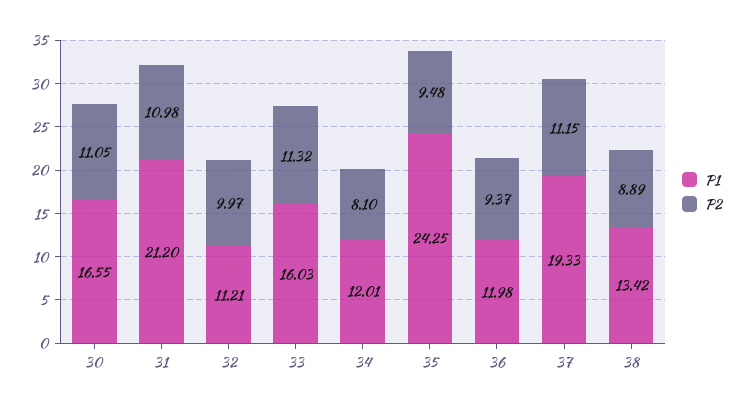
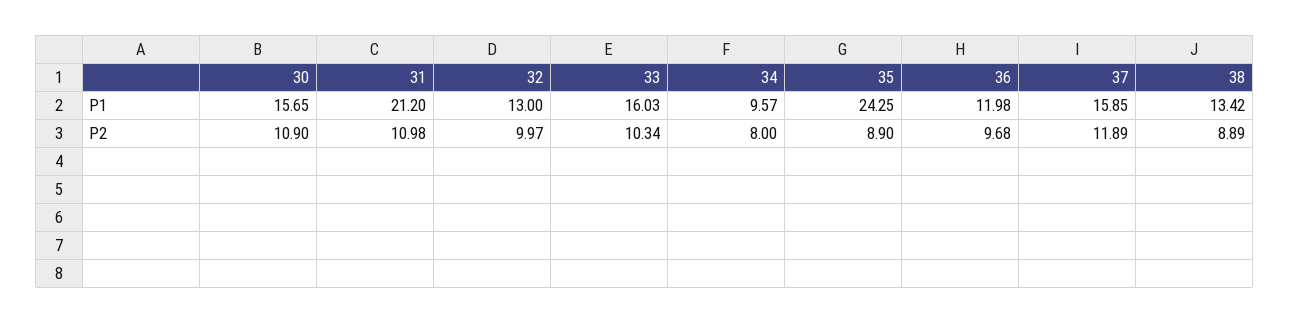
P1, 30: 16.55 -> 15.65
P2, 30: 11.05 -> 10.9
P1, 32: 11.21 -> 13
P2, 33: 11.32 -> 10.34
P1, 34: 12.01 -> 9.57
P2, 34: 8.1 -> 8
P2, 35: 9.48 -> 8.9
P2, 36: 9.37 -> 9.68
P1, 37: 19.33 -> 15.85
P2, 37: 11.15 -> 11.89

